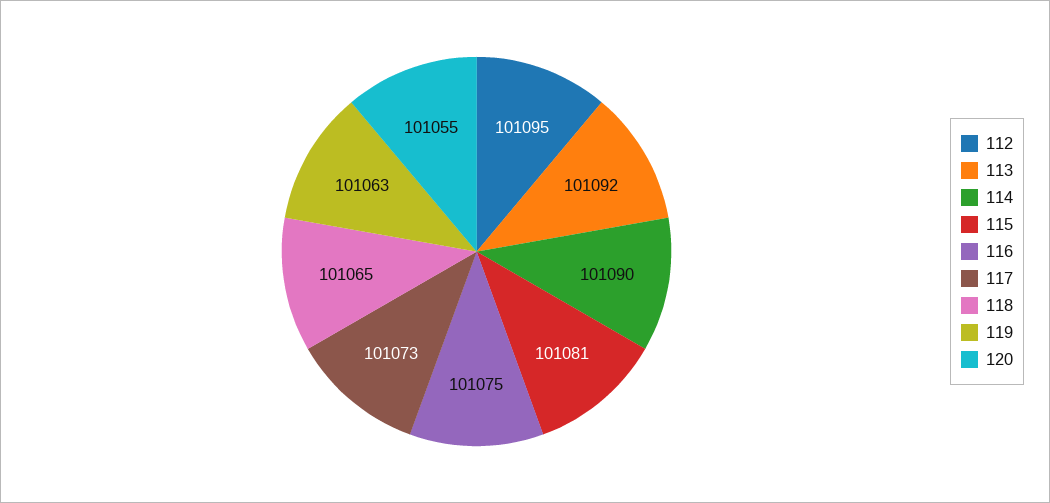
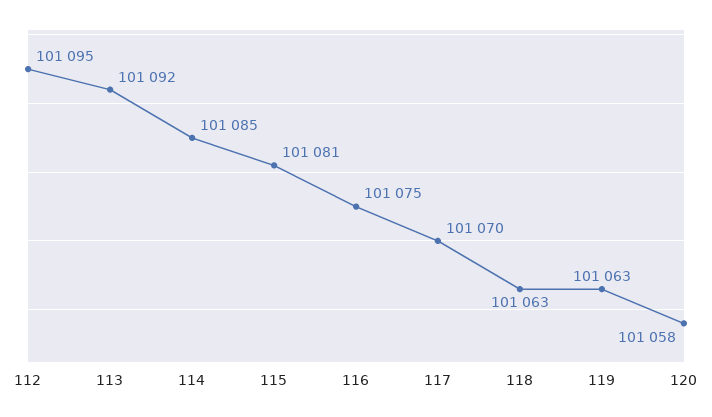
114: 101090 -> 101085
117: 101073 -> 101070
118: 101065 -> 101063
120: 101055 -> 101058

